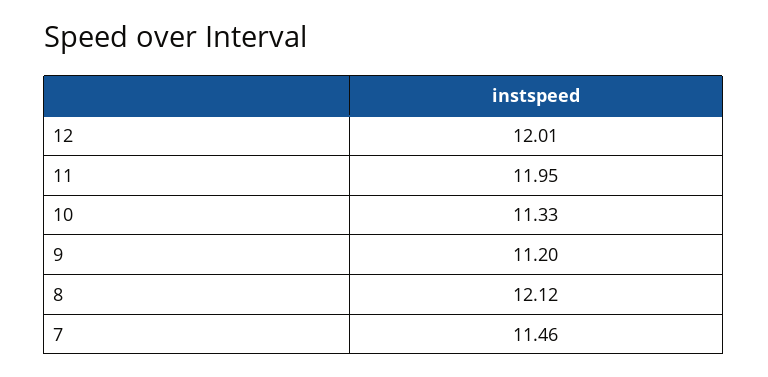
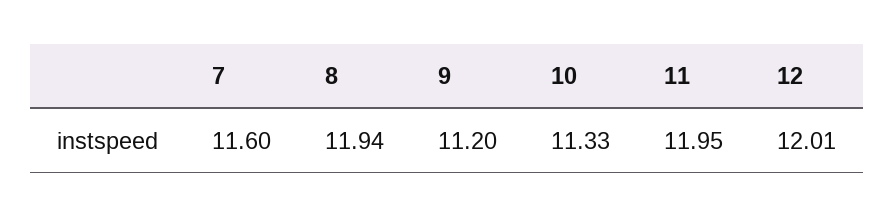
8: 12.12 -> 11.94
7: 11.46 -> 11.6

